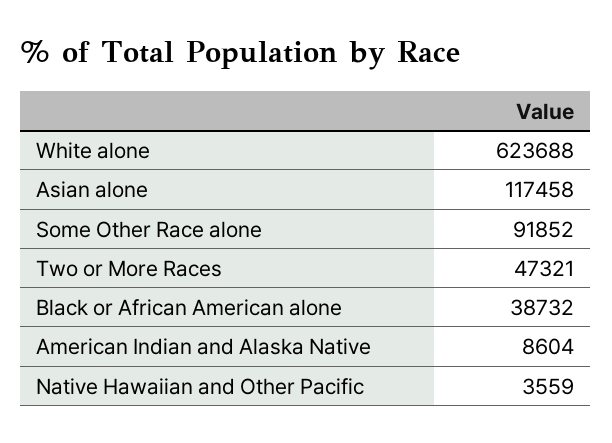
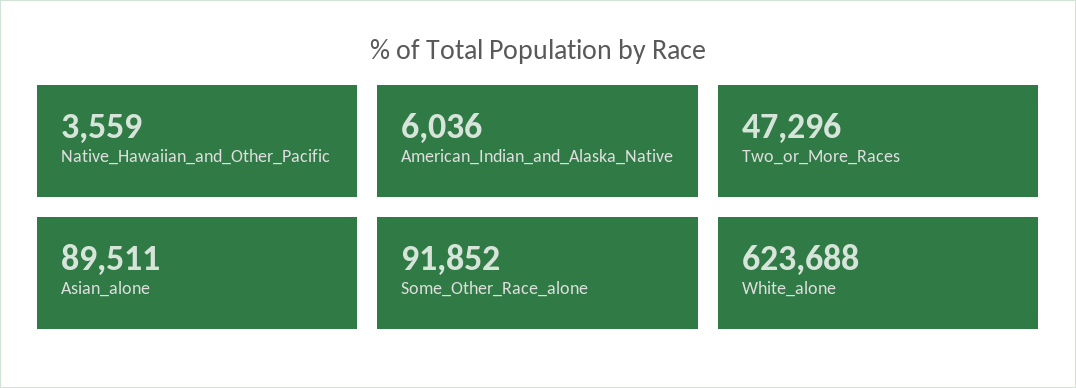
Asian alone: 117458 -> 89511
Two or More Races: 47321 -> 47296
Black or African American alone: 38732 -> none
American Indian and Alaska Native: 8604 -> 6036

